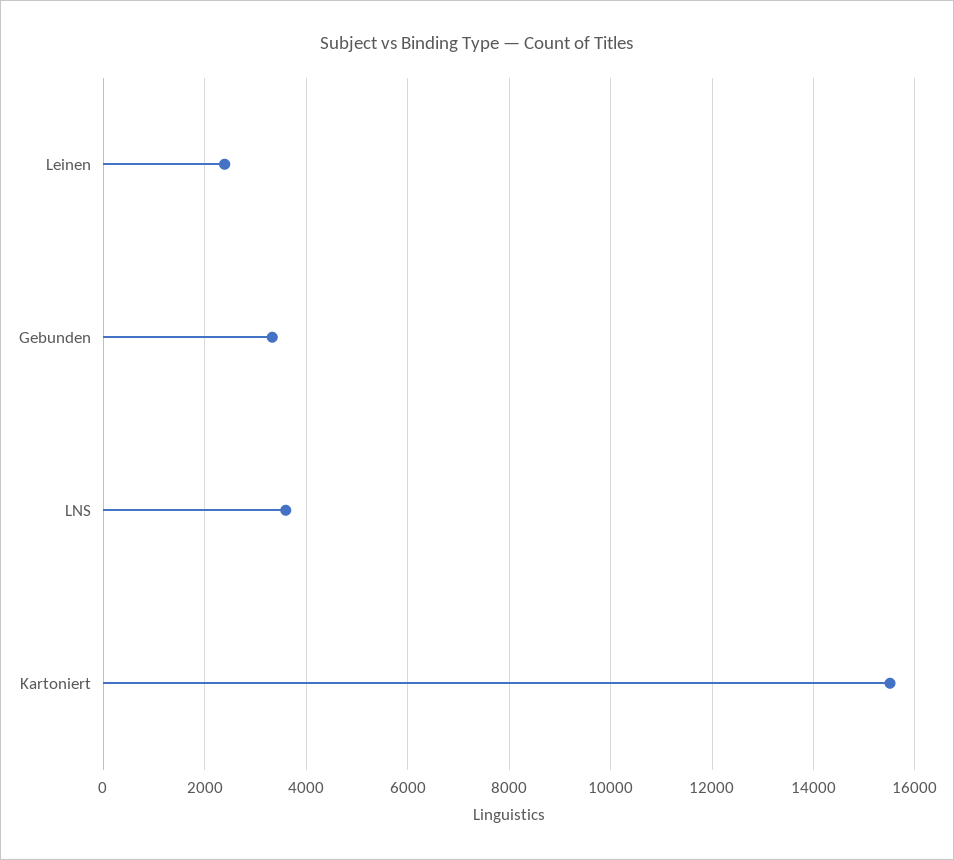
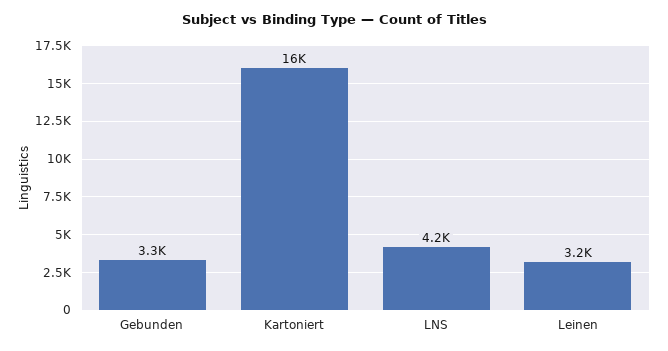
Leinen: 2400 -> 3200
LNS: 3600 -> 4200

